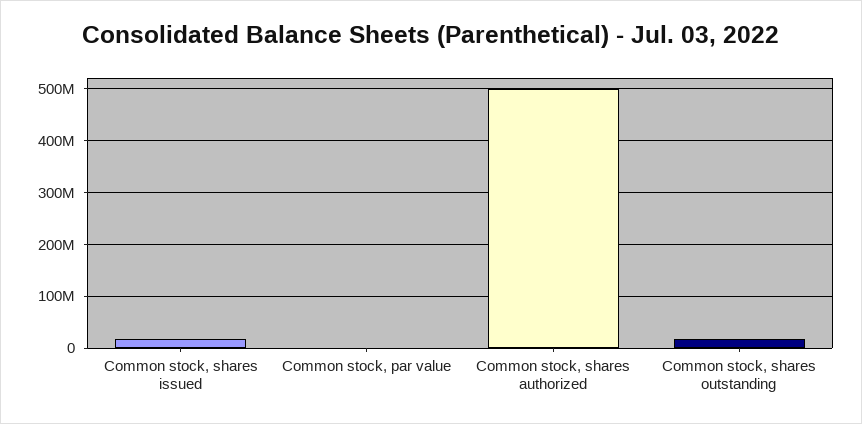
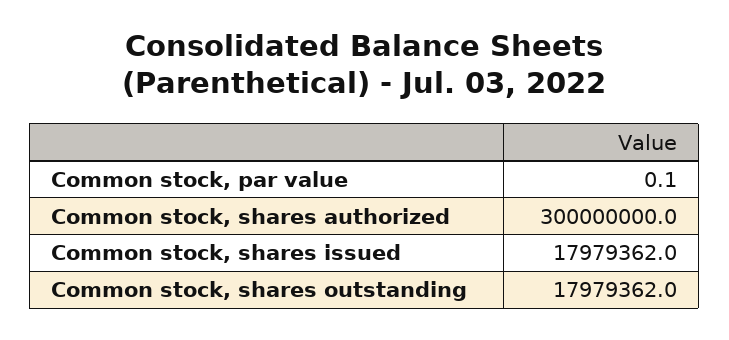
Common stock, shares authorized: 500000000 -> 300000000

